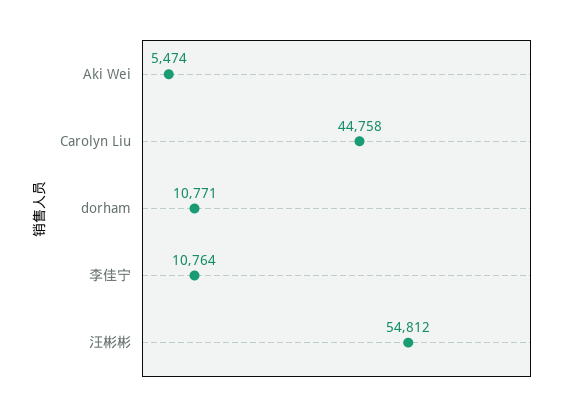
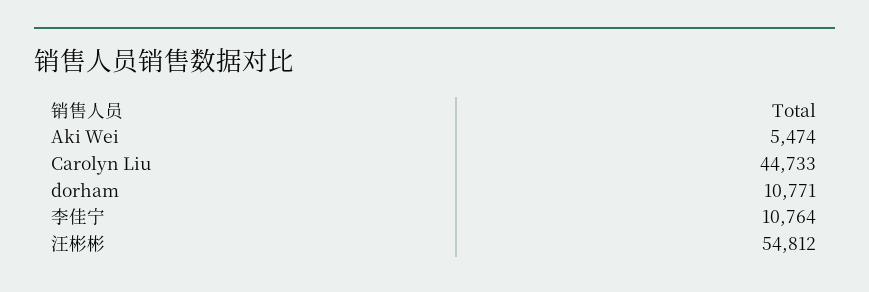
Carolyn Liu: 44758 -> 44733

